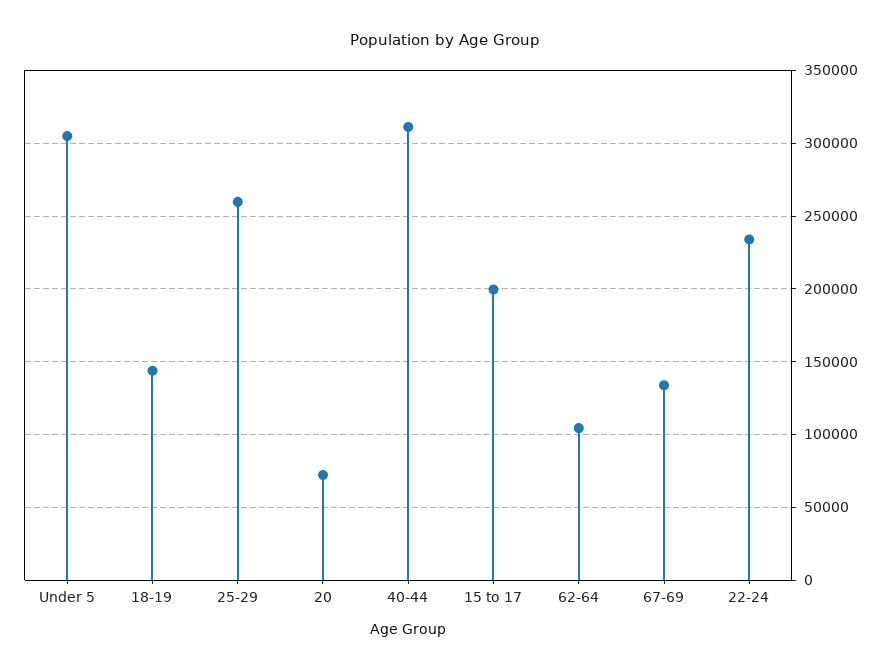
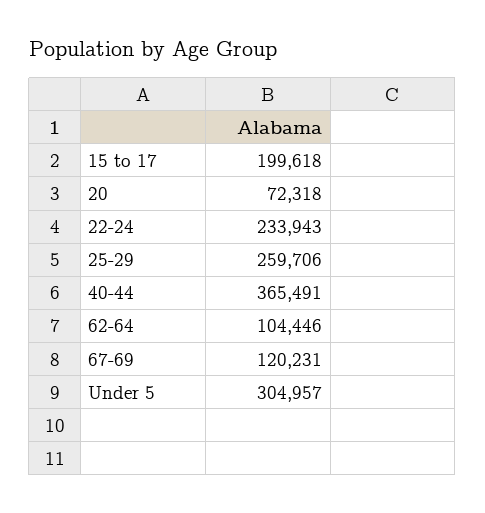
18-19: 145000 -> none
40-44: 310000 -> 365491
67-69: 135000 -> 120231

